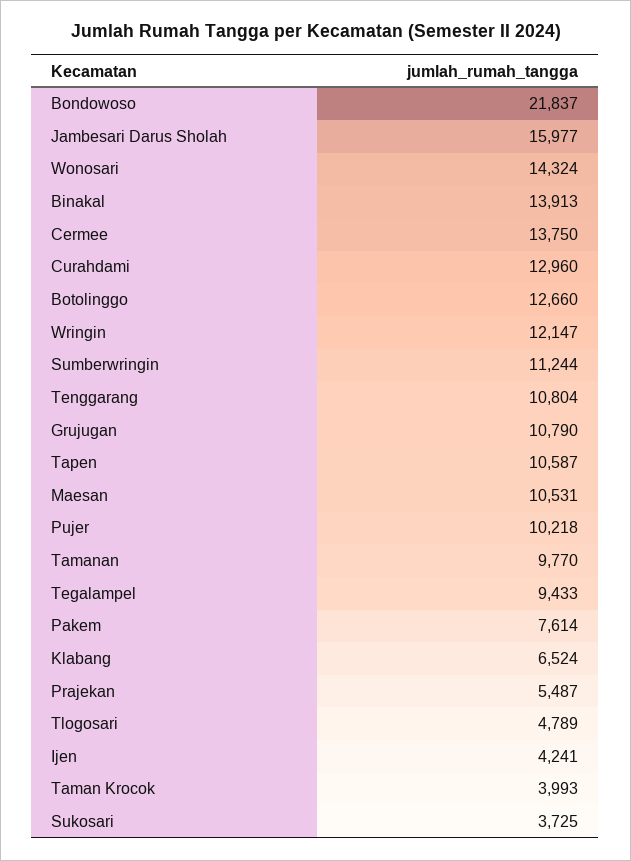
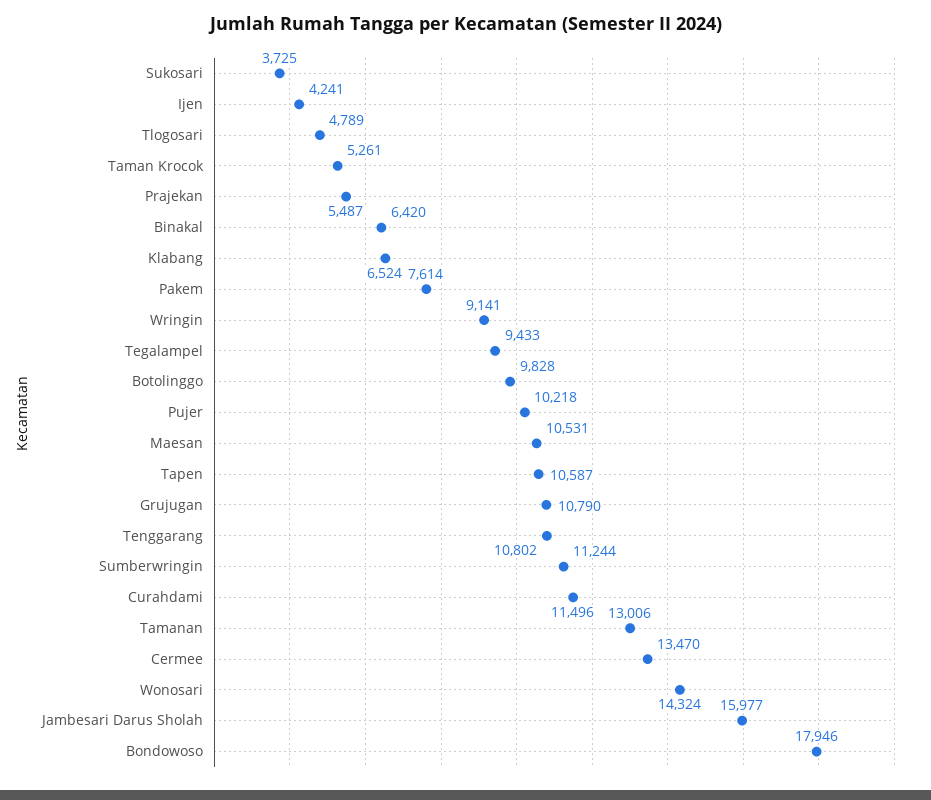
Bondowoso: 21837 -> 17946
Binakal: 13913 -> 6420
Cermee: 13750 -> 13470
Curahdami: 12960 -> 11496
Botolinggo: 12660 -> 9828
Wringin: 12147 -> 9141
Tenggarang: 10804 -> 10802
Tamanan: 9770 -> 13006
Taman Krocok: 3993 -> 5261

